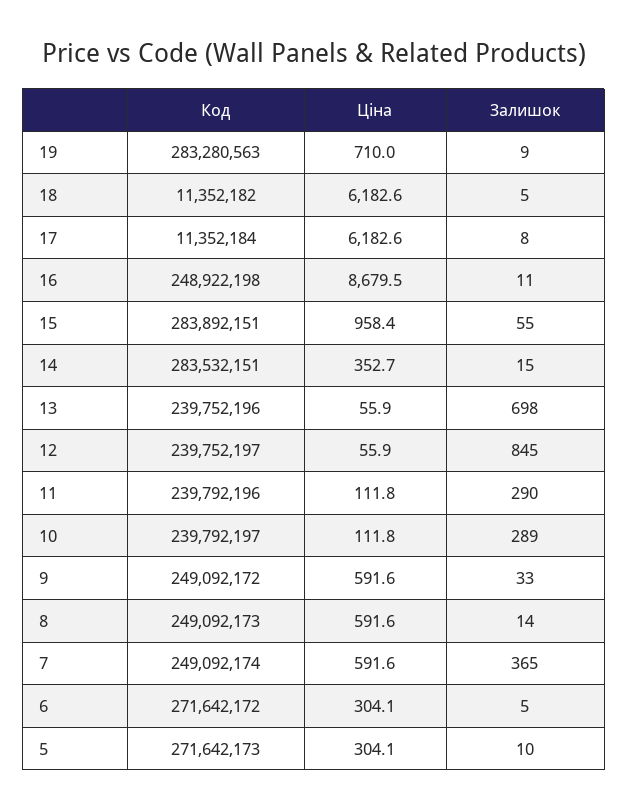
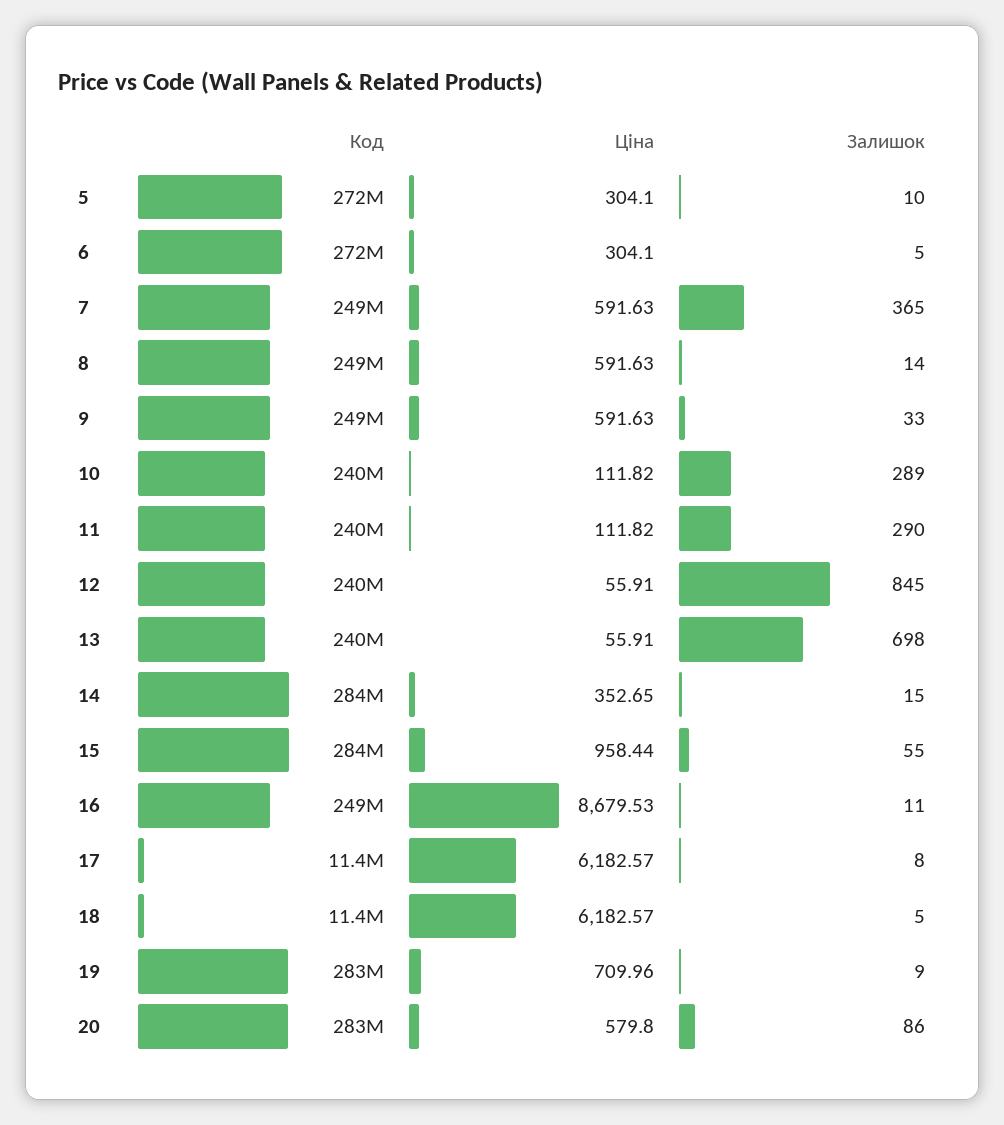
Код, 20: none -> 283000000
Ціна, 20: none -> 579.8
Залишок, 20: none -> 86

